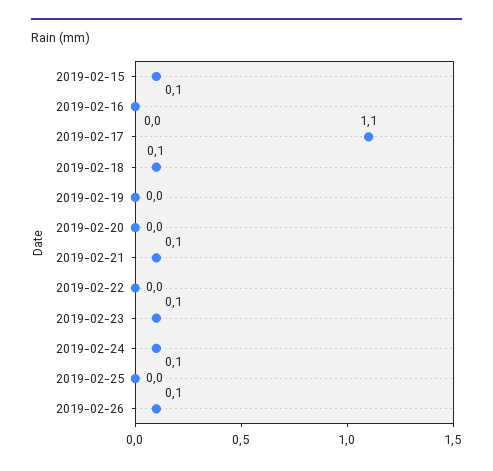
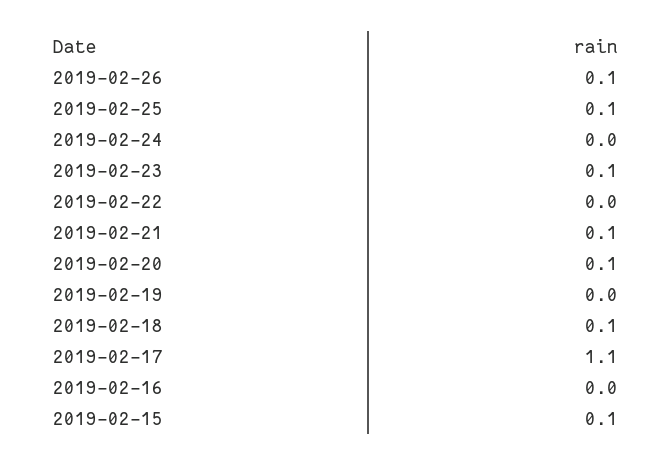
2019-02-20: 0 -> 0.1
2019-02-24: 0.1 -> 0
2019-02-25: 0 -> 0.1

